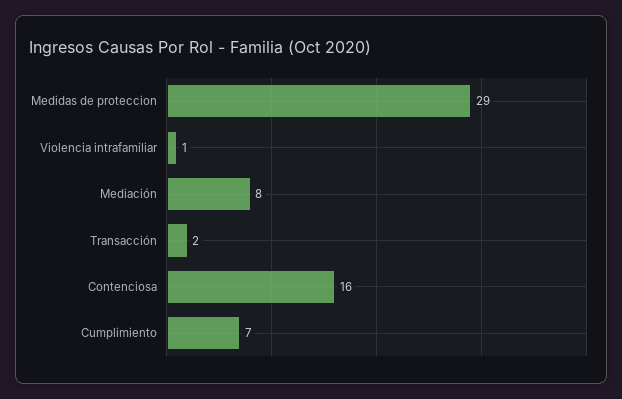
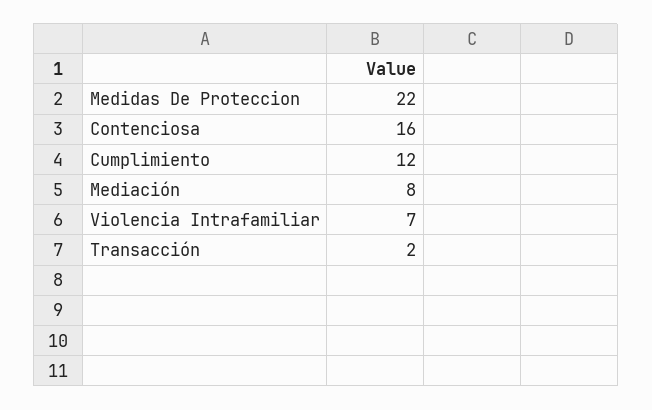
Medidas de proteccion: 29 -> 22
Violencia intrafamiliar: 1 -> 7
Cumplimiento: 7 -> 12

